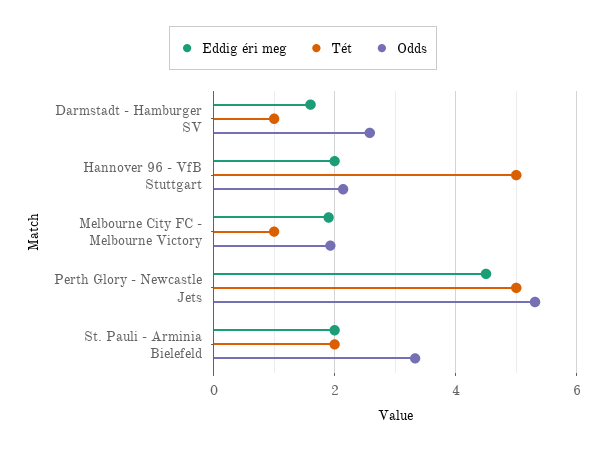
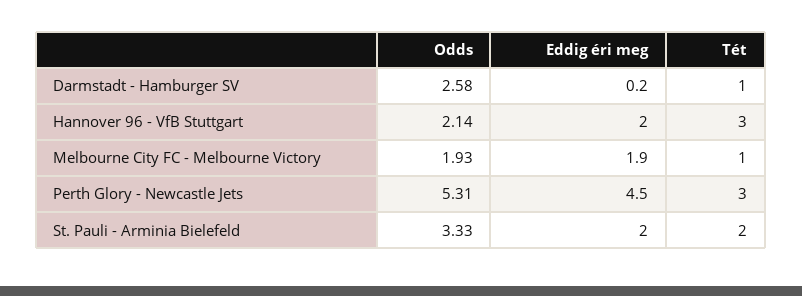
Eddig éri meg, Darmstadt - Hamburger SV: 1.6 -> 0.2
Tét, Hannover 96 - VfB Stuttgart: 5 -> 3
Tét, Perth Glory - Newcastle Jets: 5 -> 3

